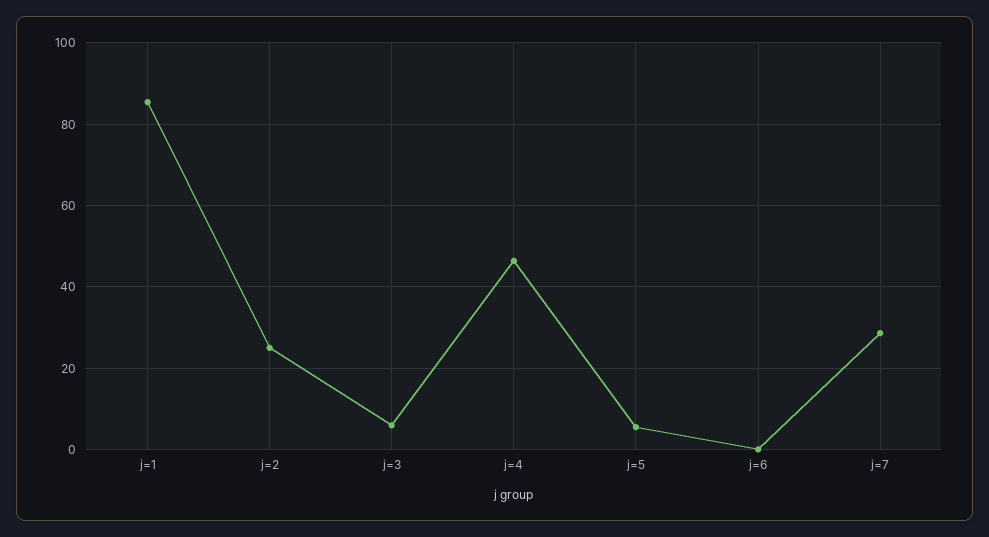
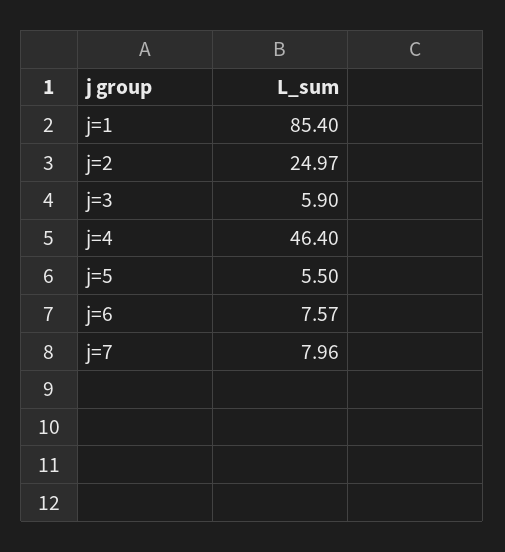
j=6: 0 -> 7.57
j=7: 28 -> 7.96

